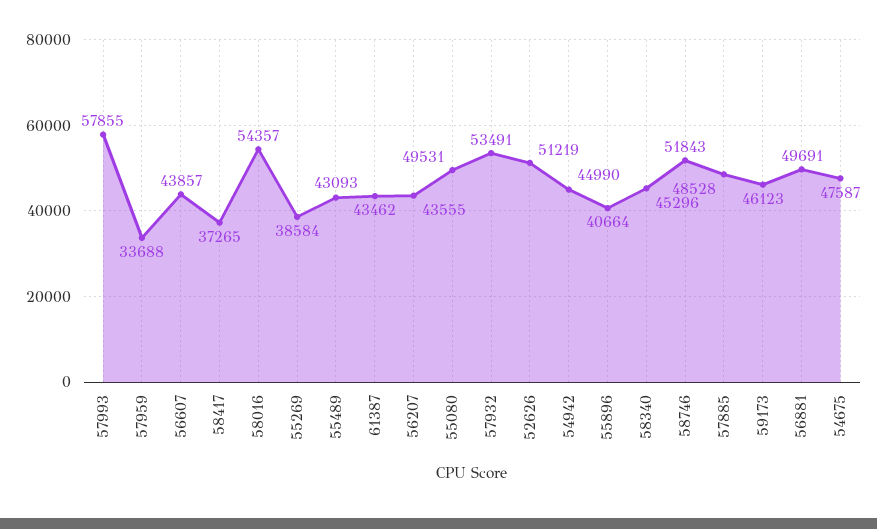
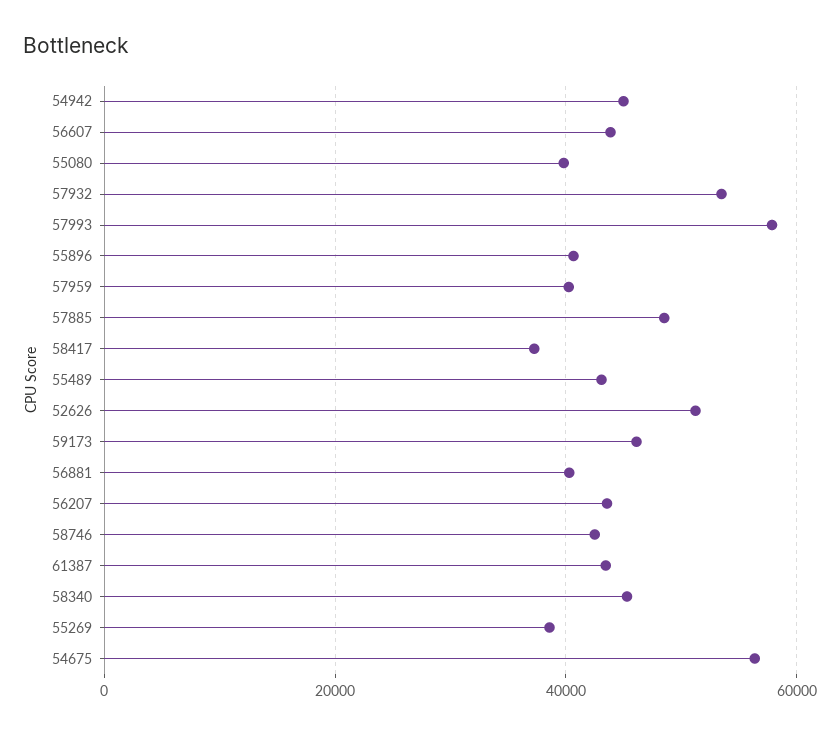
57959: 33688 -> 40000
58016: 54357 -> none
55080: 49531 -> 40000
58746: 51843 -> 42000
56881: 49691 -> 40000
54675: 47587 -> 56000

